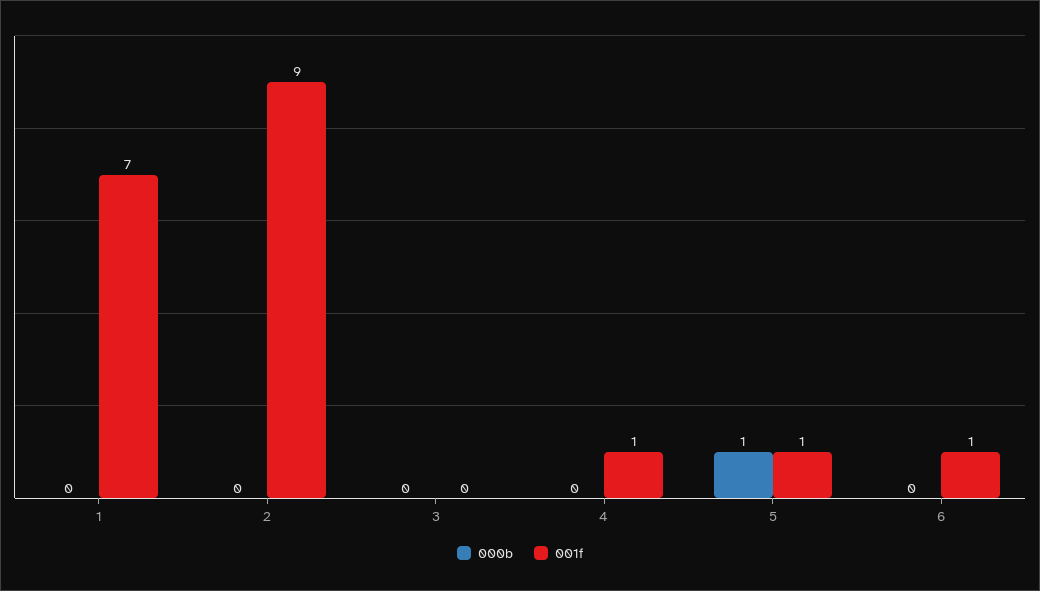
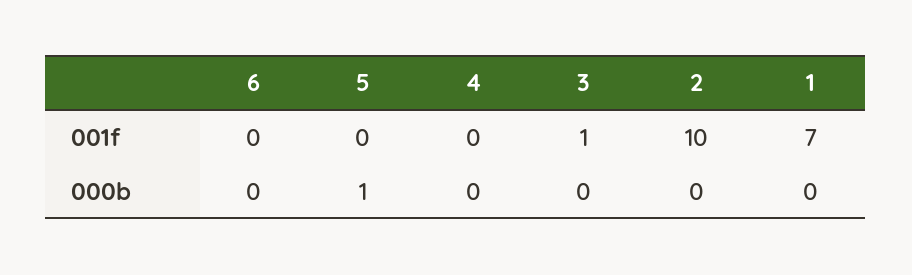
001f, 2: 9 -> 10
001f, 3: 0 -> 1
001f, 4: 1 -> 0
001f, 5: 1 -> 0
001f, 6: 1 -> 0

